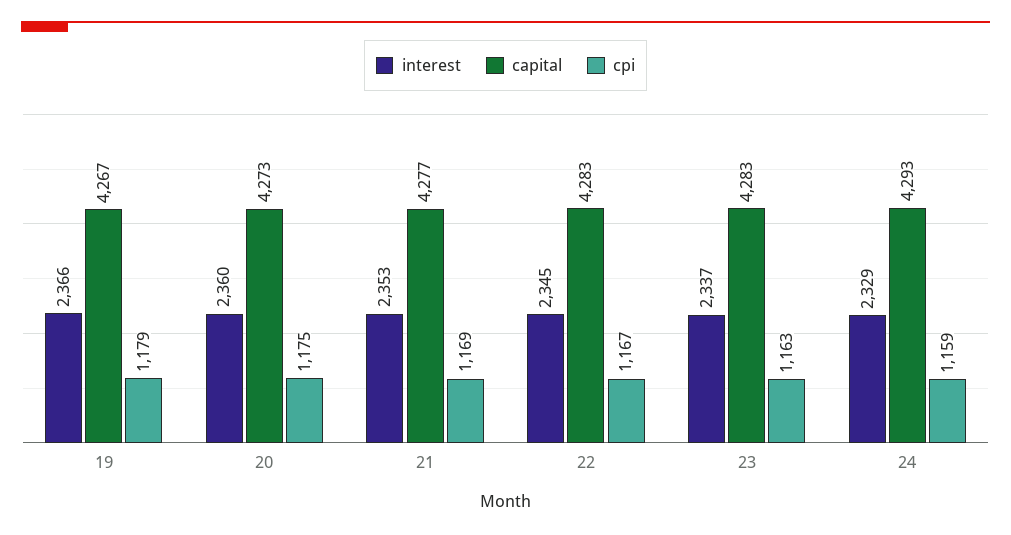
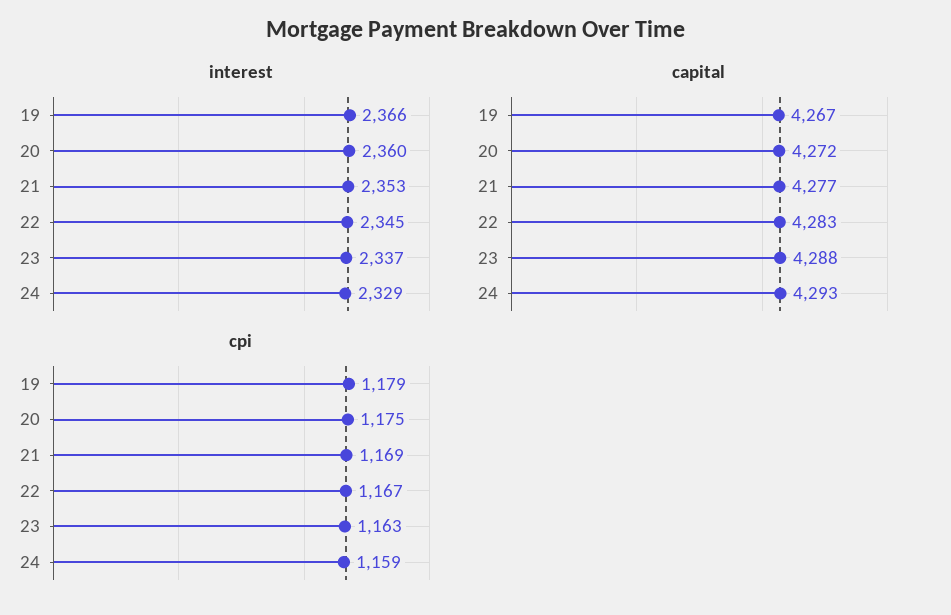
capital, 20: 4273 -> 4272
capital, 23: 4283 -> 4288

